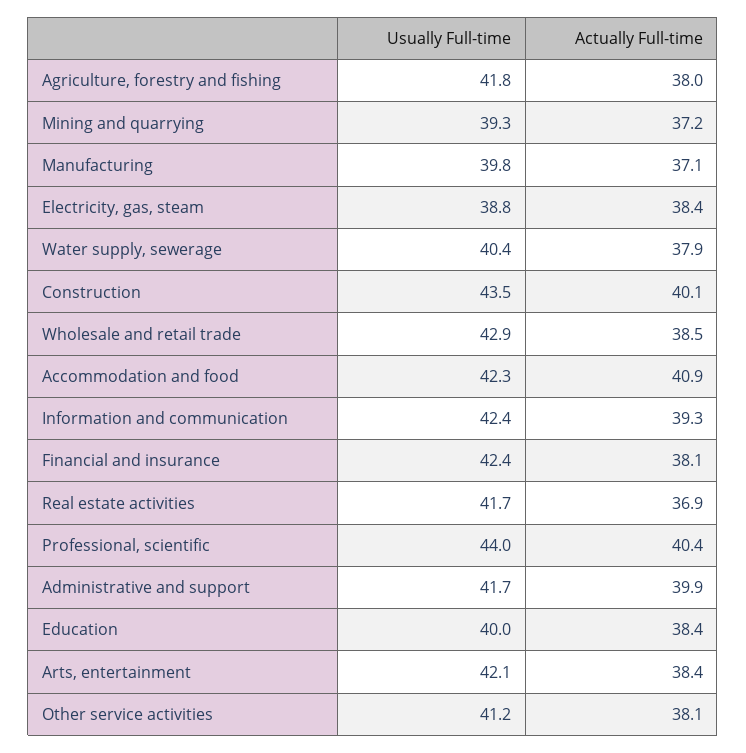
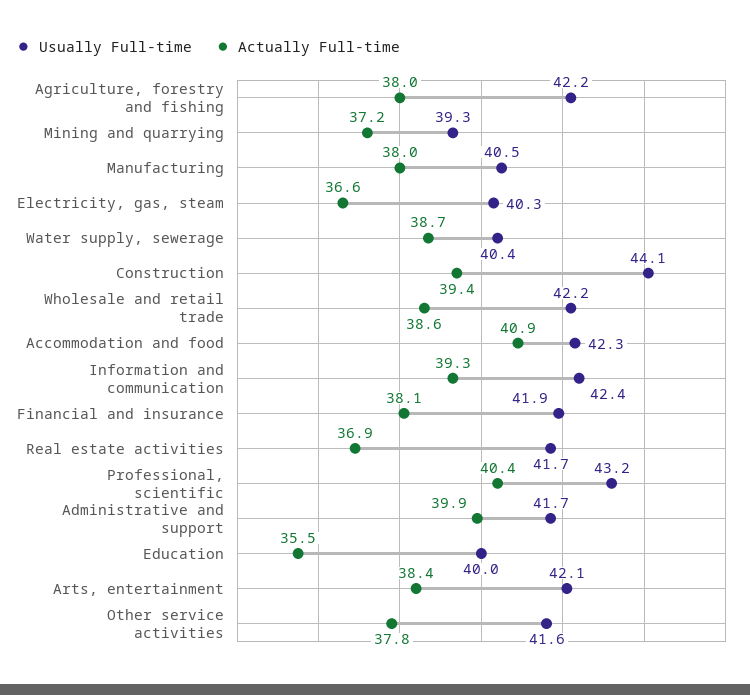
Usually Full-time, Agriculture, forestry and fishing: 41.8 -> 42.2
Usually Full-time, Manufacturing: 39.8 -> 40.5
Actually Full-time, Manufacturing: 37.1 -> 38
Usually Full-time, Electricity, gas, steam: 38.8 -> 40.3
Actually Full-time, Electricity, gas, steam: 38.4 -> 36.6
Actually Full-time, Water supply, sewerage: 37.9 -> 38.7
Usually Full-time, Construction: 43.5 -> 44.1
Actually Full-time, Construction: 40.1 -> 39.4
Usually Full-time, Wholesale and retail trade: 42.9 -> 42.2
Actually Full-time, Wholesale and retail trade: 38.5 -> 38.6
Usually Full-time, Financial and insurance: 42.4 -> 41.9
Usually Full-time, Professional, scientific: 44 -> 43.2
Actually Full-time, Education: 38.4 -> 35.5
Usually Full-time, Other service activities: 41.2 -> 41.6
Actually Full-time, Other service activities: 38.1 -> 37.8

